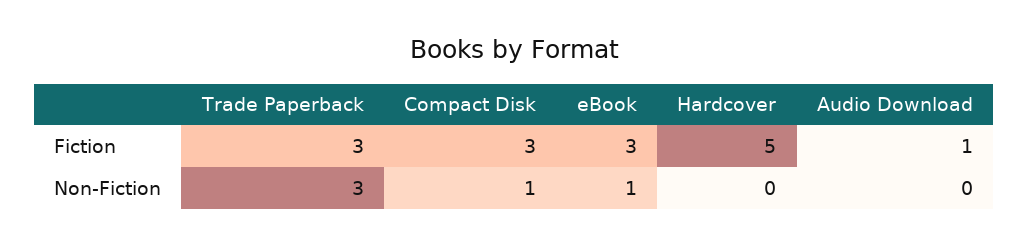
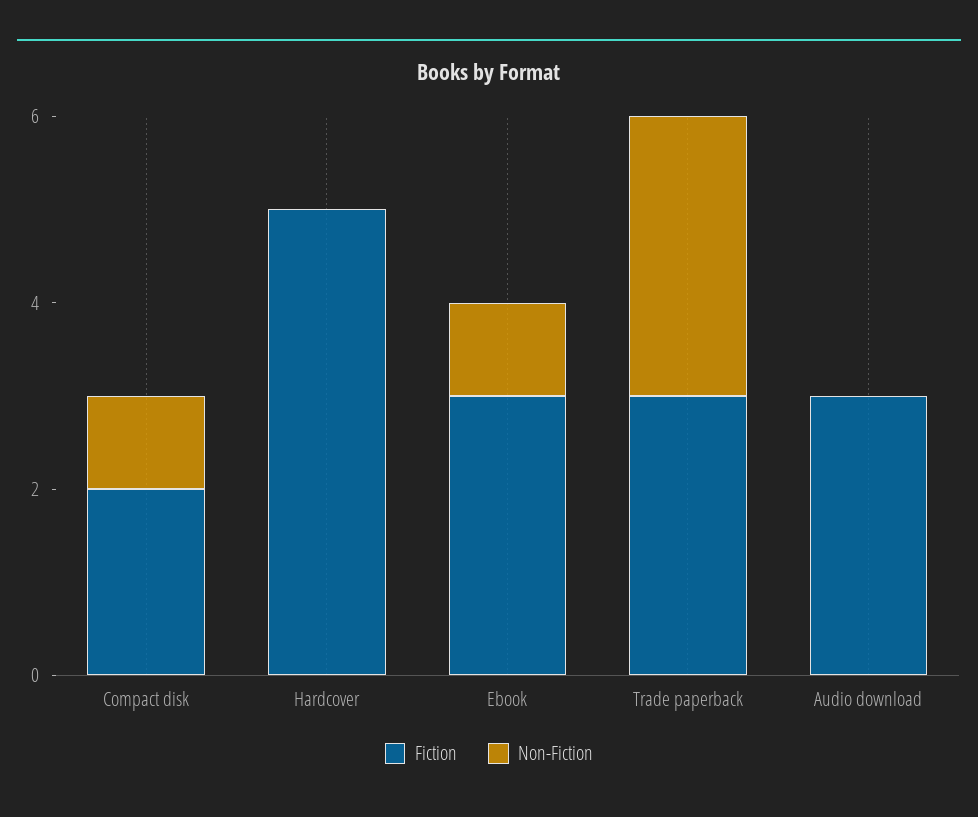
Fiction, Compact Disk: 3 -> 2
Fiction, Audio Download: 1 -> 3

